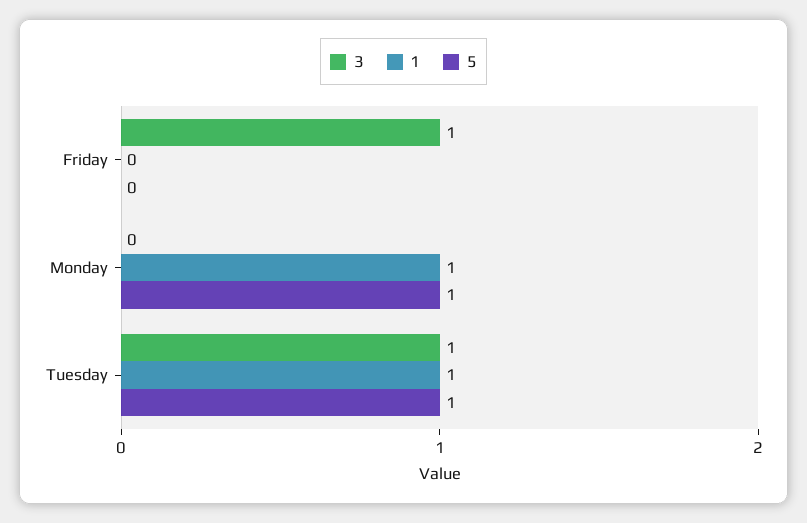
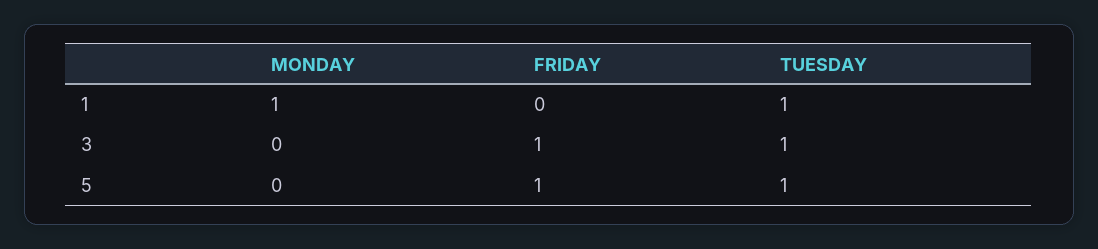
5, Friday: 0 -> 1
5, Monday: 1 -> 0

